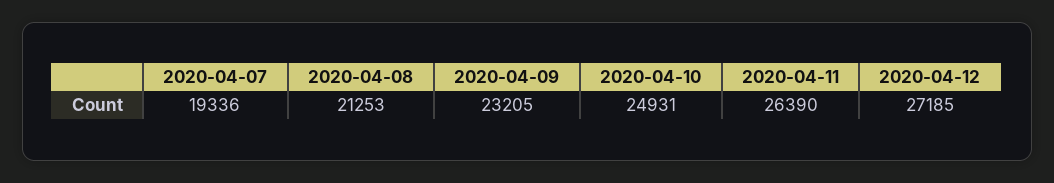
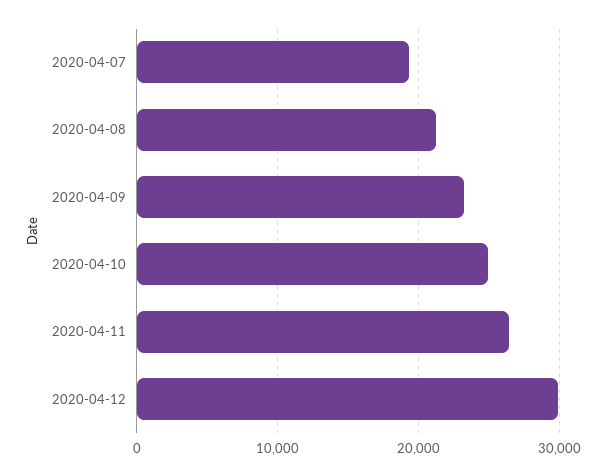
2020-04-12: 27185 -> 30000

